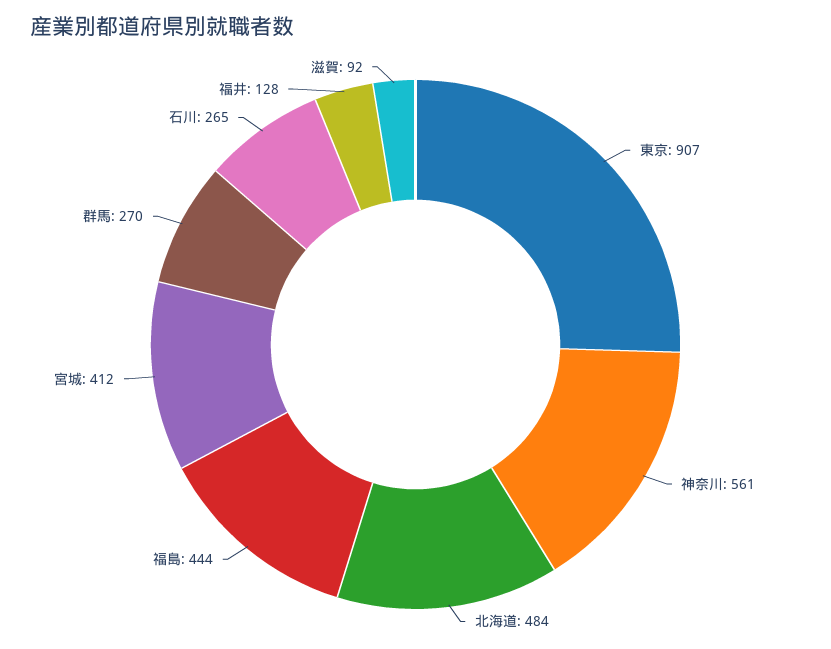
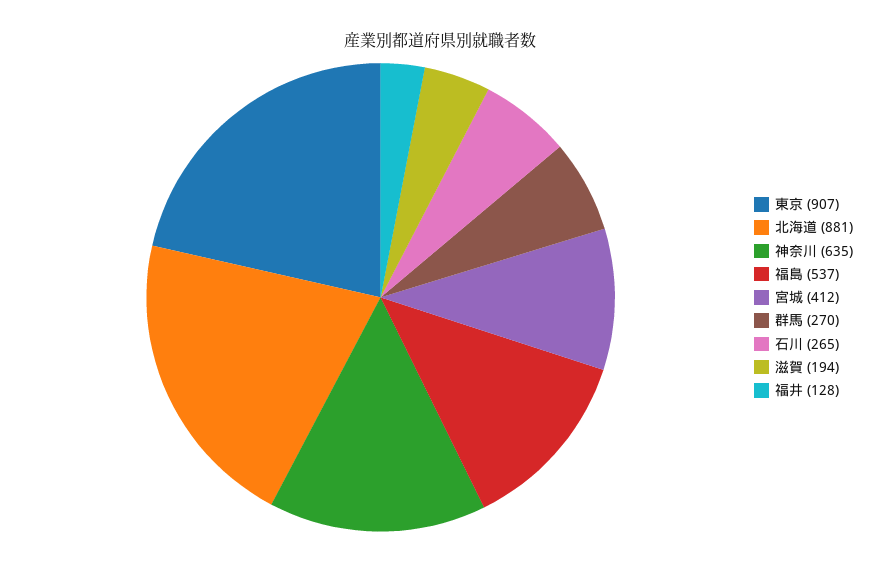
神奈川: 561 -> 635
北海道: 484 -> 881
福島: 444 -> 537
滋賀: 92 -> 194

